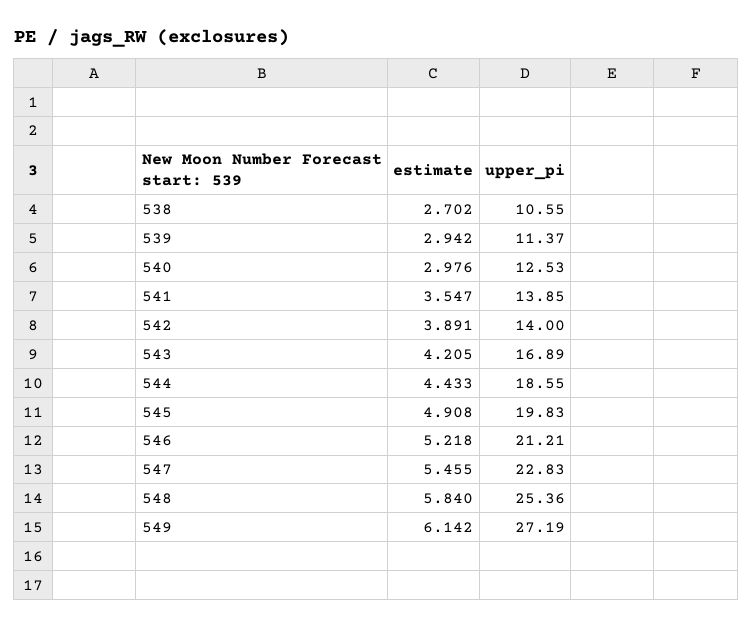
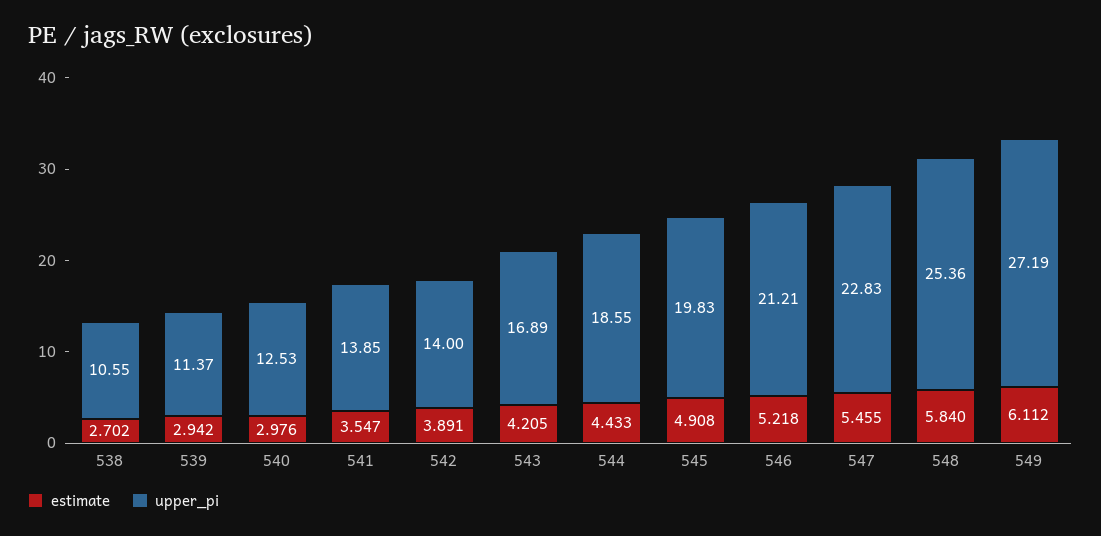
estimate, 549: 6.142 -> 6.112

